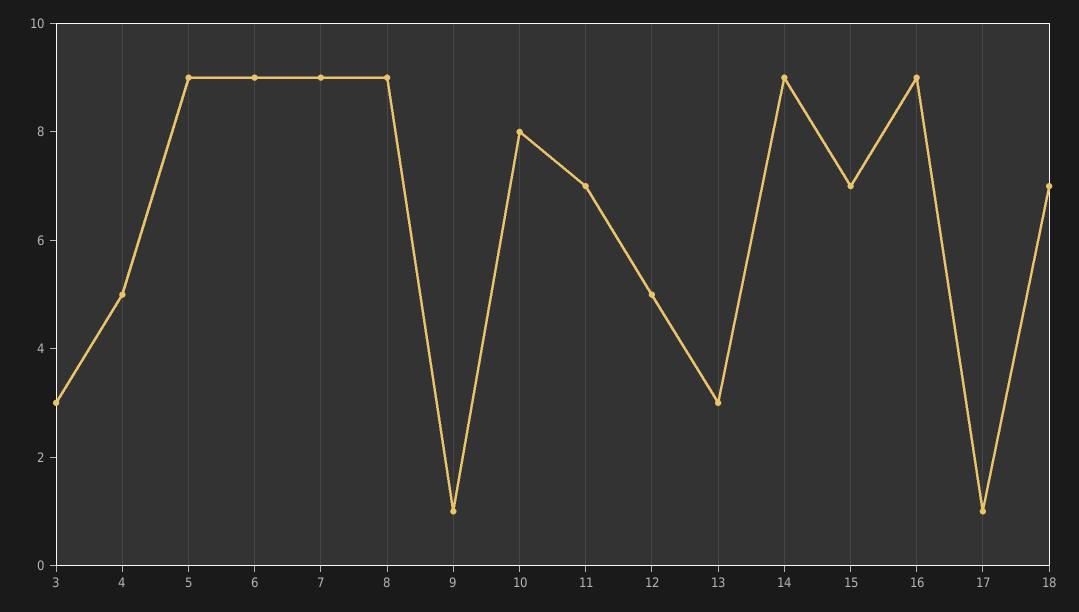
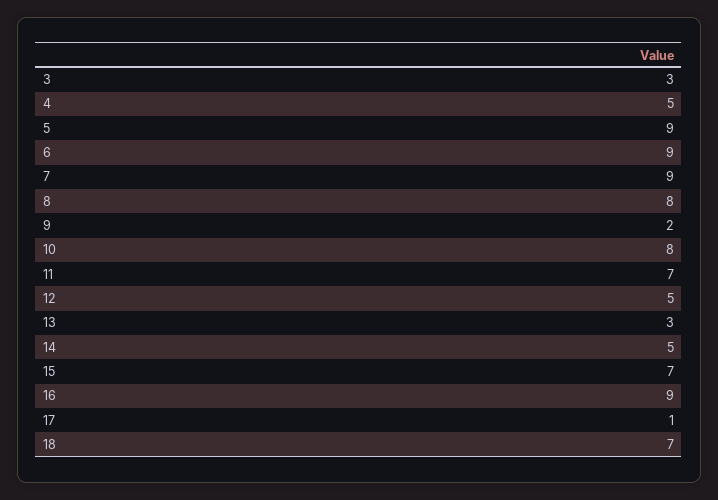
8: 9 -> 8
9: 1 -> 2
14: 9 -> 5

